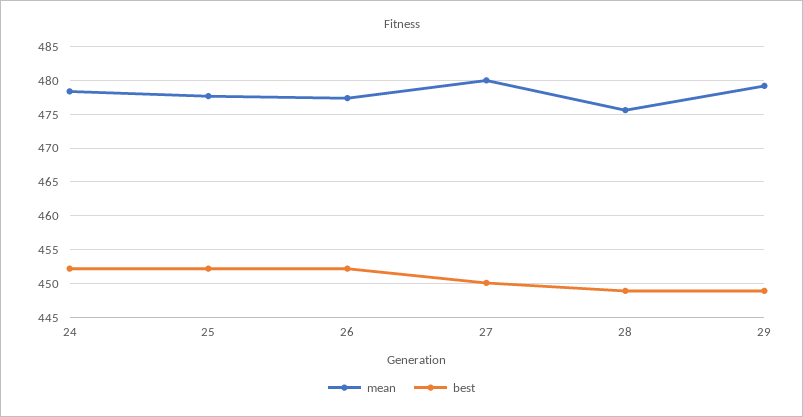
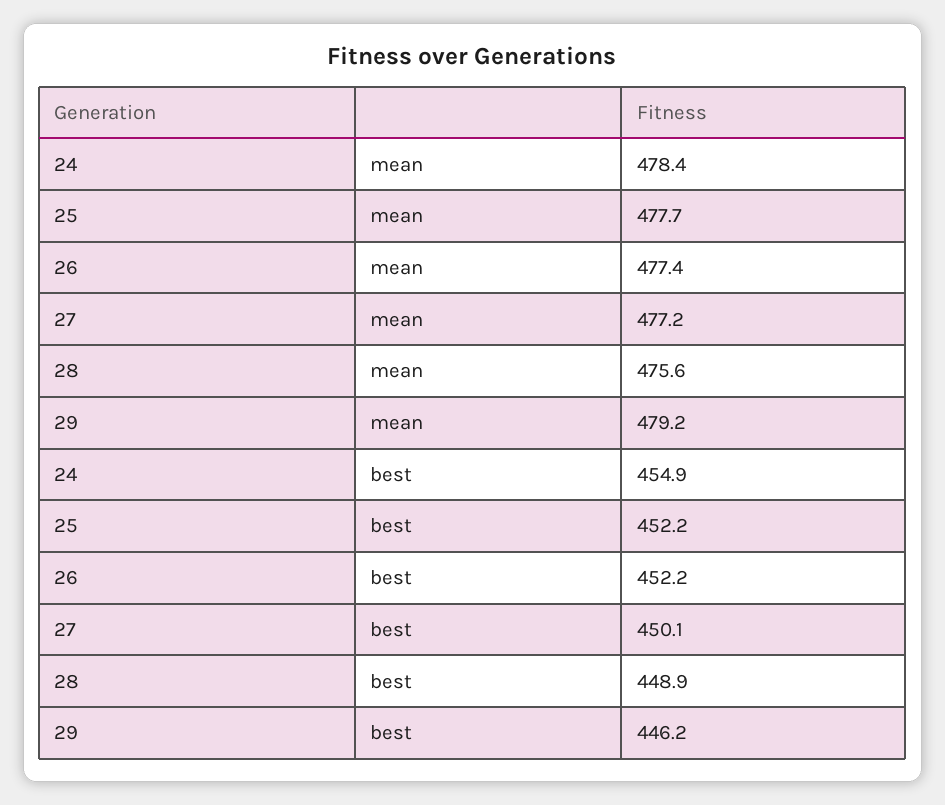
best, 24: 452 -> 454.9
mean, 27: 480 -> 477.2
best, 29: 449 -> 446.2

